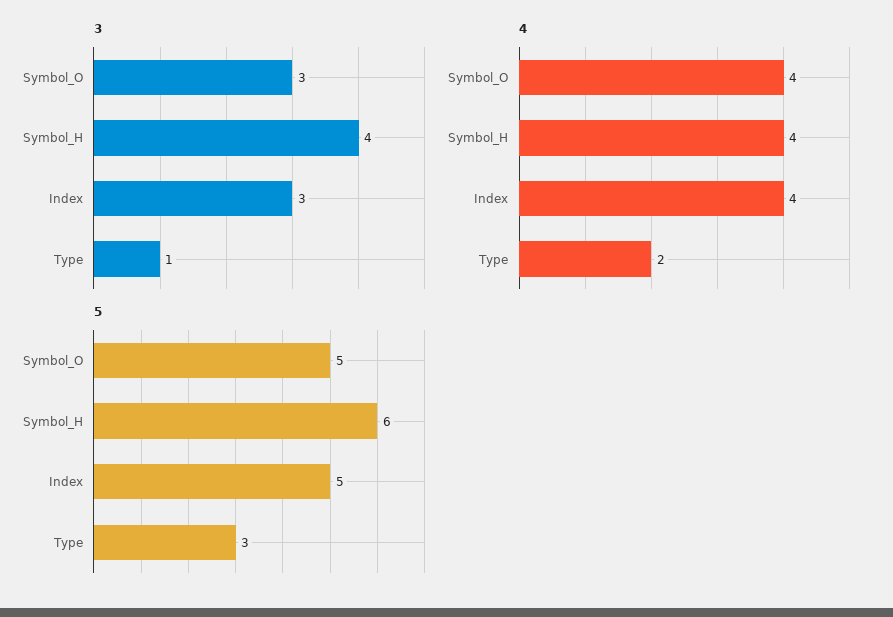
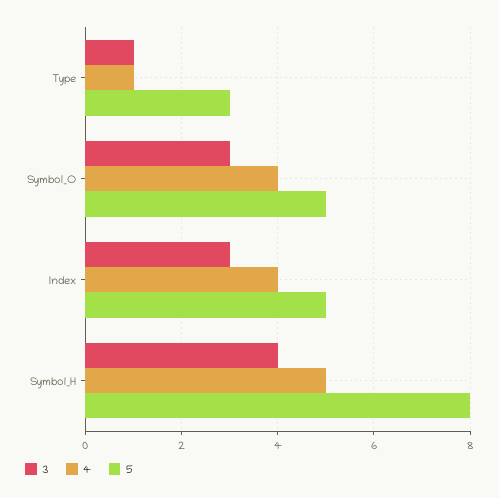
4, Symbol_H: 4 -> 5
4, Type: 2 -> 1
5, Symbol_H: 6 -> 8

